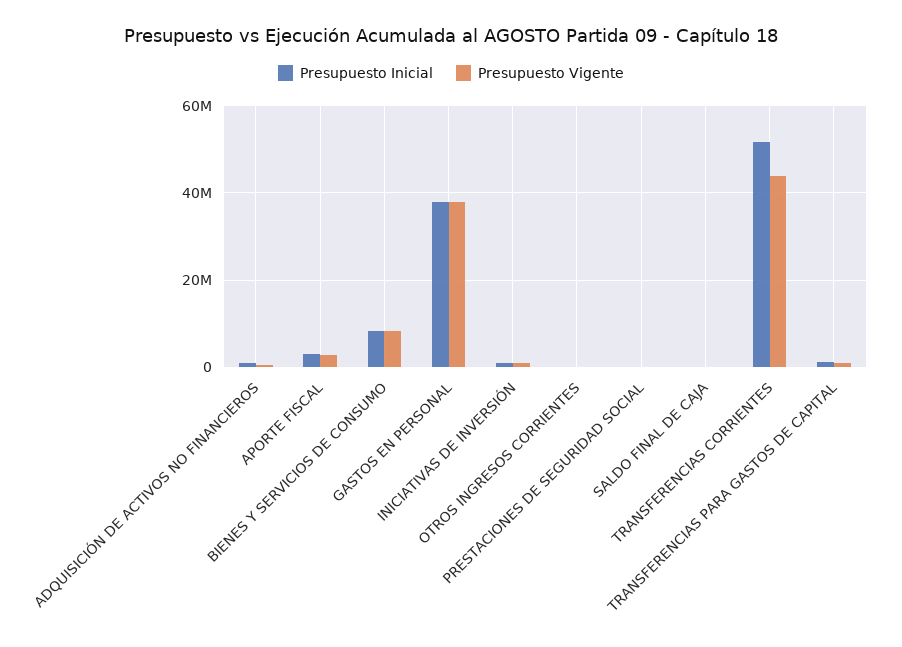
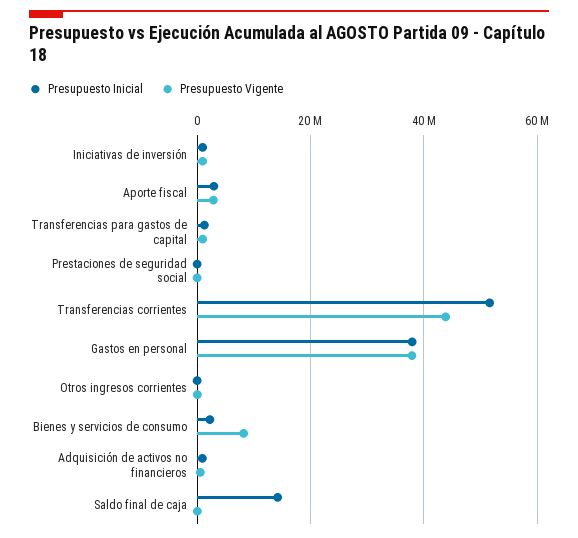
Presupuesto Inicial, BIENES Y SERVICIOS DE CONSUMO: 8000000 -> 2000000
Presupuesto Inicial, SALDO FINAL DE CAJA: 0 -> 14000000

